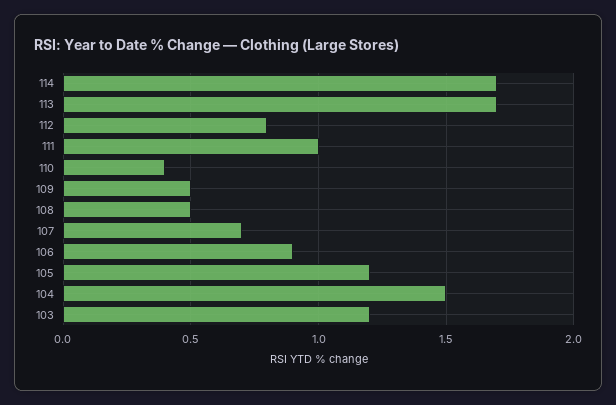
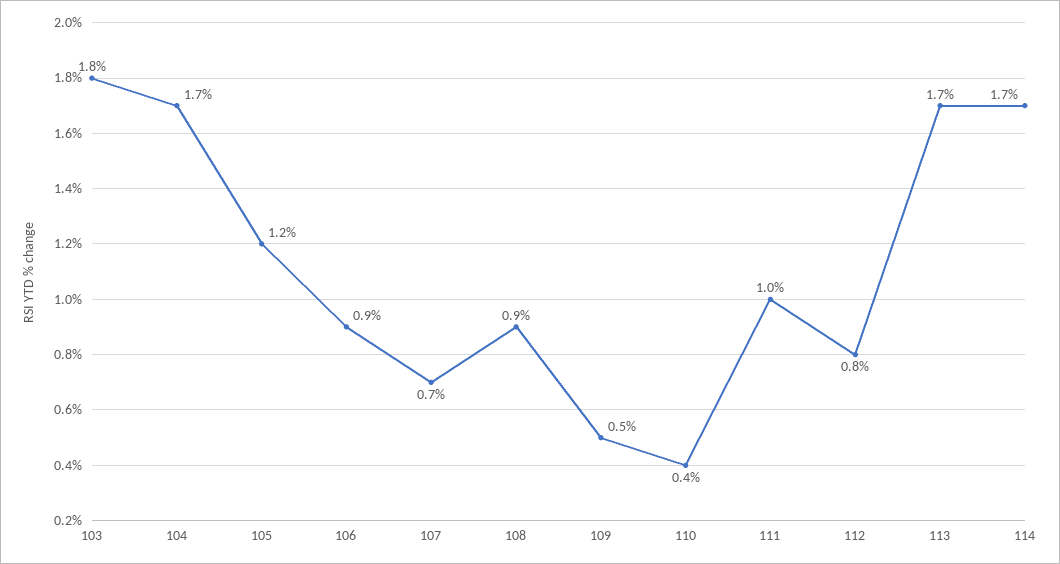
108: 0.5 -> 0.9
104: 1.5 -> 1.7
103: 1.2 -> 1.8

